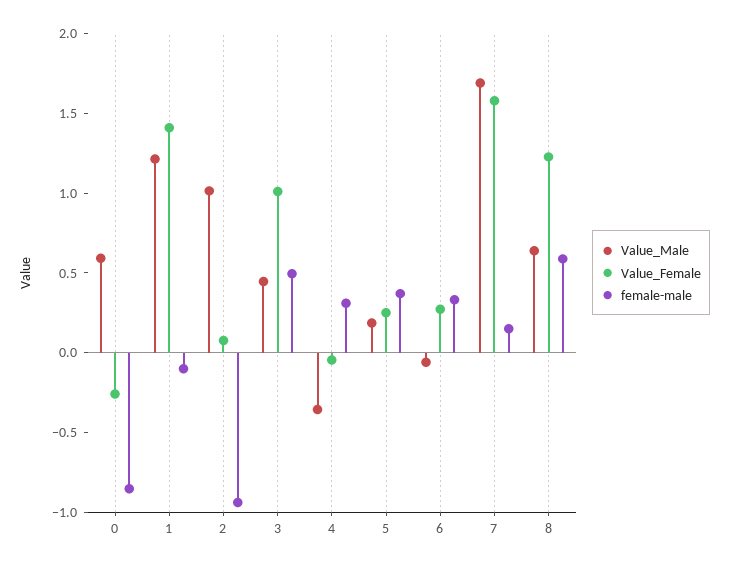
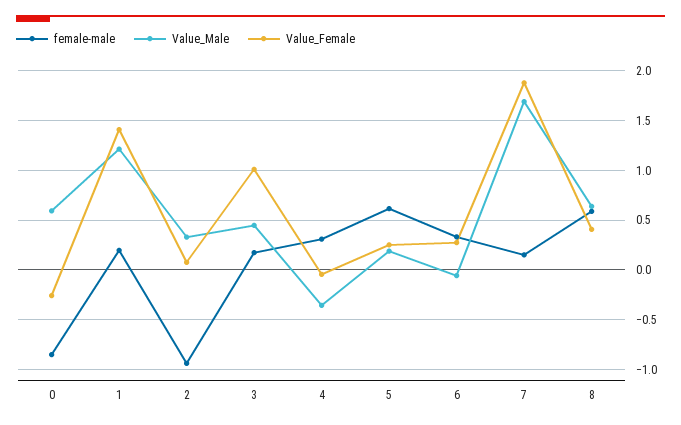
female-male, 1: -0.1 -> 0.2
Value_Male, 2: 1 -> 0.3
female-male, 3: 0.5 -> 0.2
female-male, 5: 0.4 -> 0.6
Value_Female, 7: 1.6 -> 1.9
Value_Female, 8: 1.2 -> 0.4

